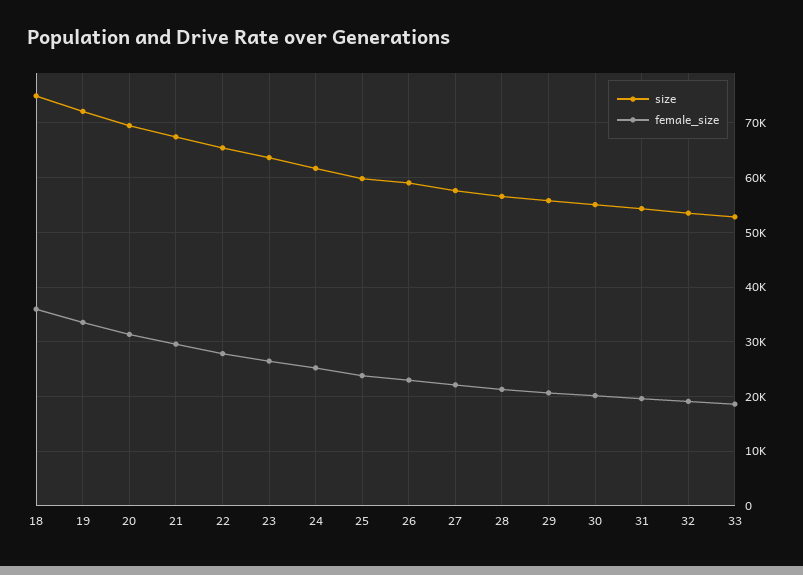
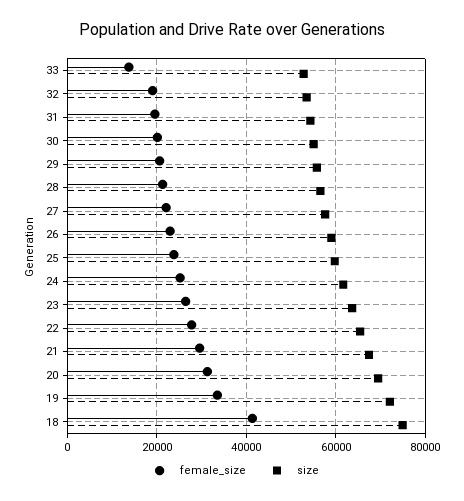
female_size, 18: 36000 -> 42000
female_size, 33: 18000 -> 14000

